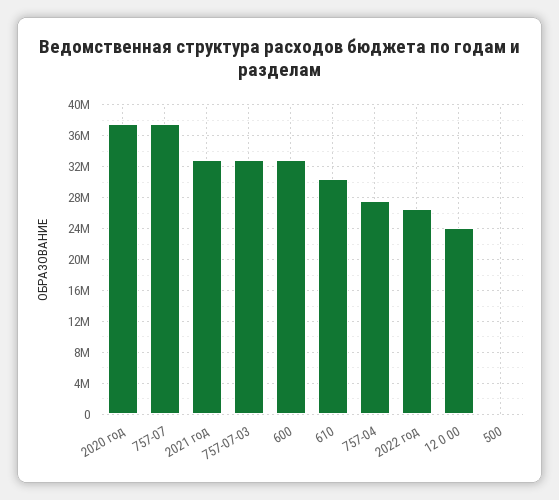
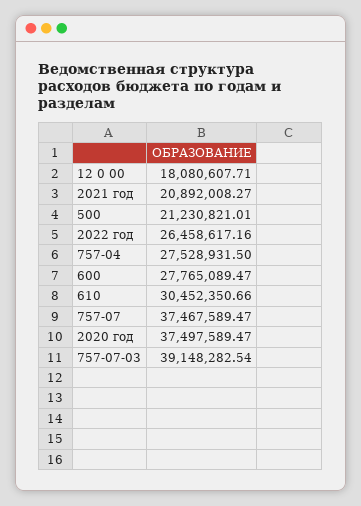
2021 год: 33000000 -> 20892008.27
757-07-03: 33000000 -> 39148282.54
600: 33000000 -> 27765089.47
12 0 00: 24000000 -> 18080607.71
500: 0 -> 21230821.01

